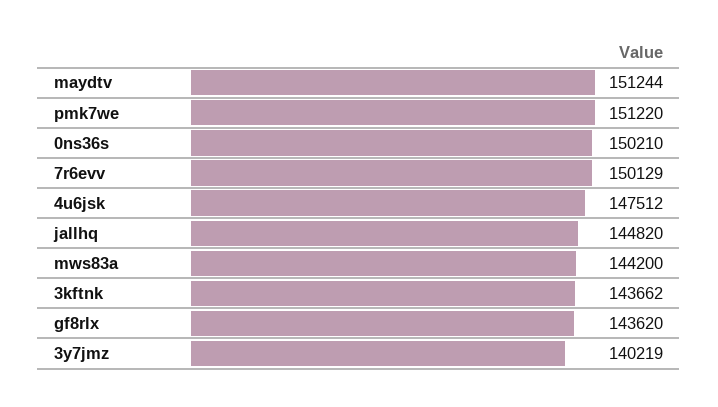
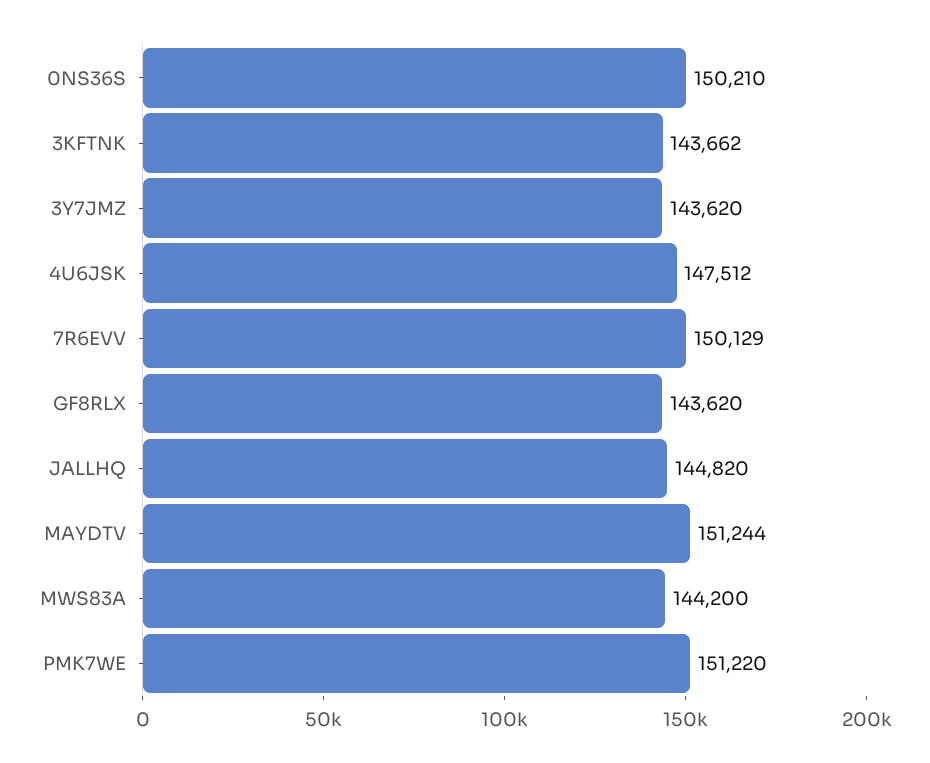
3y7jmz: 140219 -> 143620

